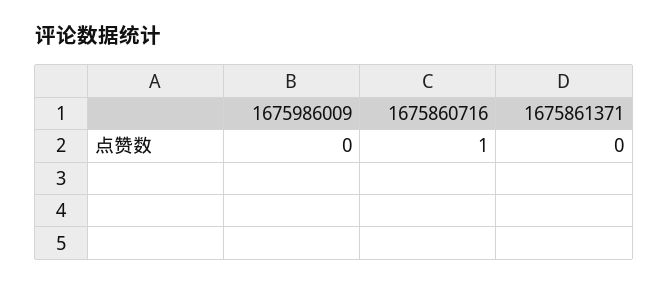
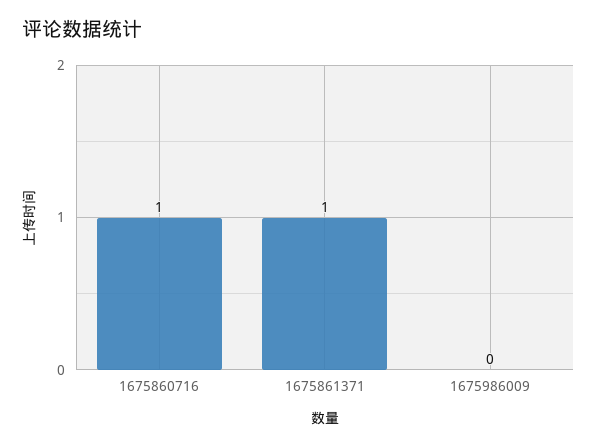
1675861371: 0 -> 1

